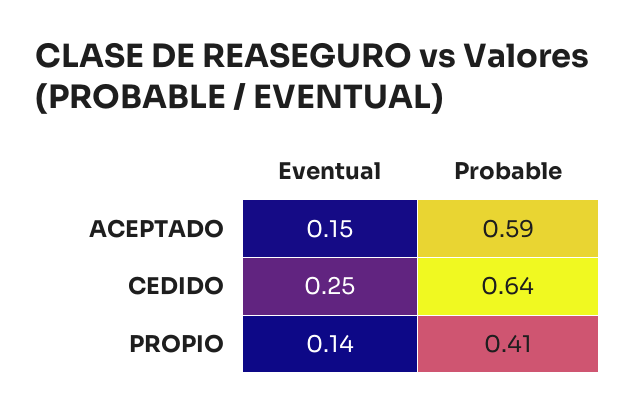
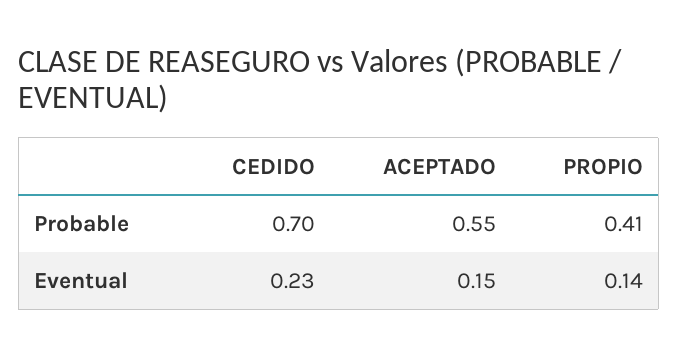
Probable, ACEPTADO: 0.59 -> 0.55
Eventual, CEDIDO: 0.25 -> 0.23
Probable, CEDIDO: 0.64 -> 0.7

